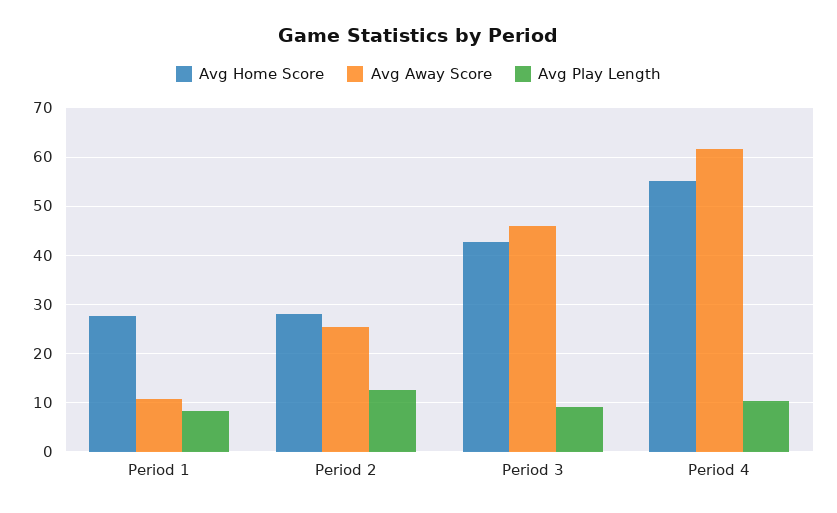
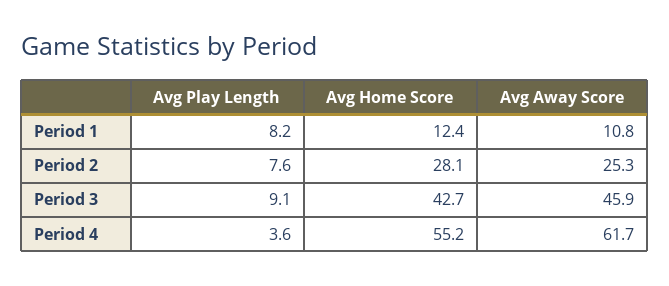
Avg Home Score, Period 1: 28 -> 12.4
Avg Play Length, Period 2: 12 -> 7.6
Avg Play Length, Period 4: 10 -> 3.6

